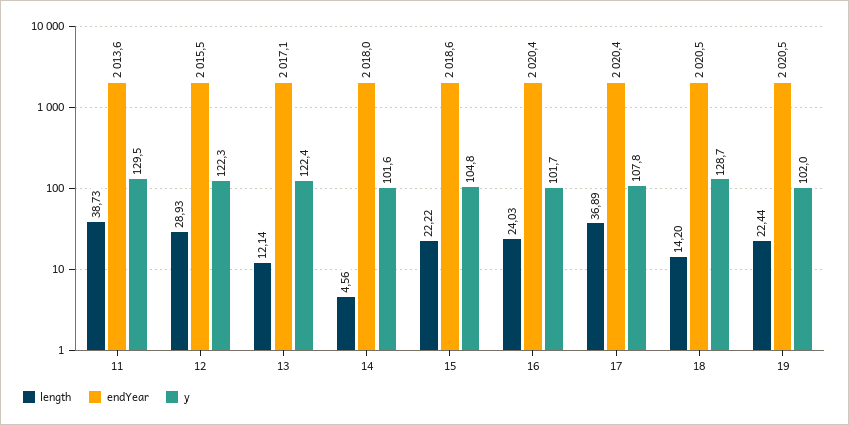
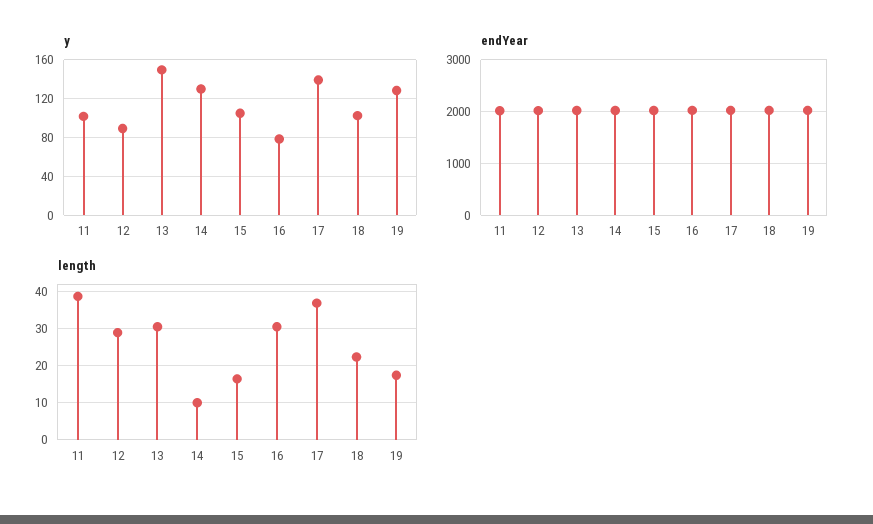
y, 11: 129.5 -> 100
y, 12: 122.3 -> 90
length, 13: 12.14 -> 30
y, 13: 122.4 -> 150
length, 14: 4.56 -> 10
y, 14: 101.6 -> 130
length, 15: 22.22 -> 16
length, 16: 24.03 -> 30
y, 16: 101.7 -> 80
y, 17: 107.8 -> 140
length, 18: 14.2 -> 22
y, 18: 128.7 -> 100
length, 19: 22.44 -> 18
y, 19: 102 -> 130

